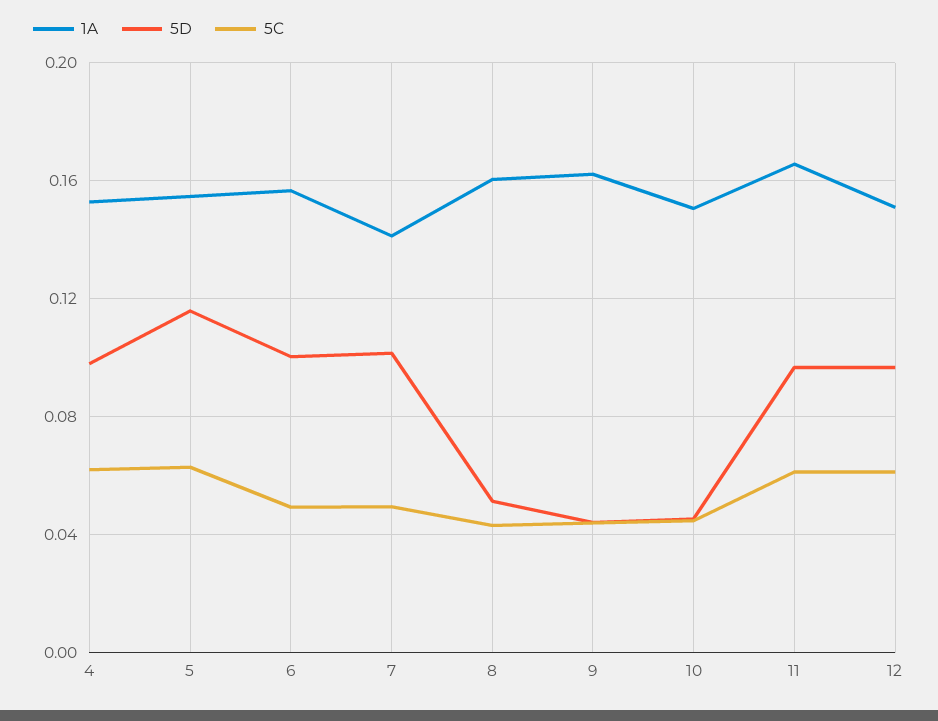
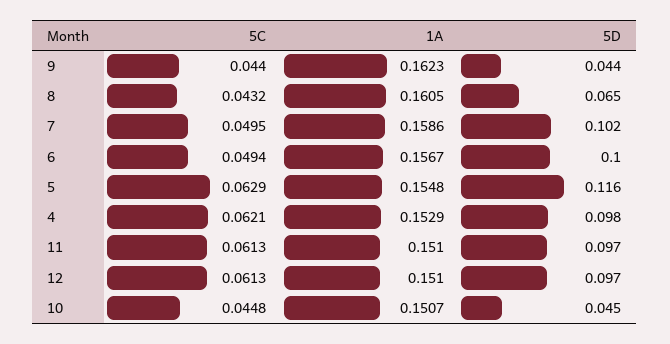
1A, 7: 0.14 -> 0.1586
5D, 8: 0.05 -> 0.065
1A, 11: 0.165 -> 0.151

